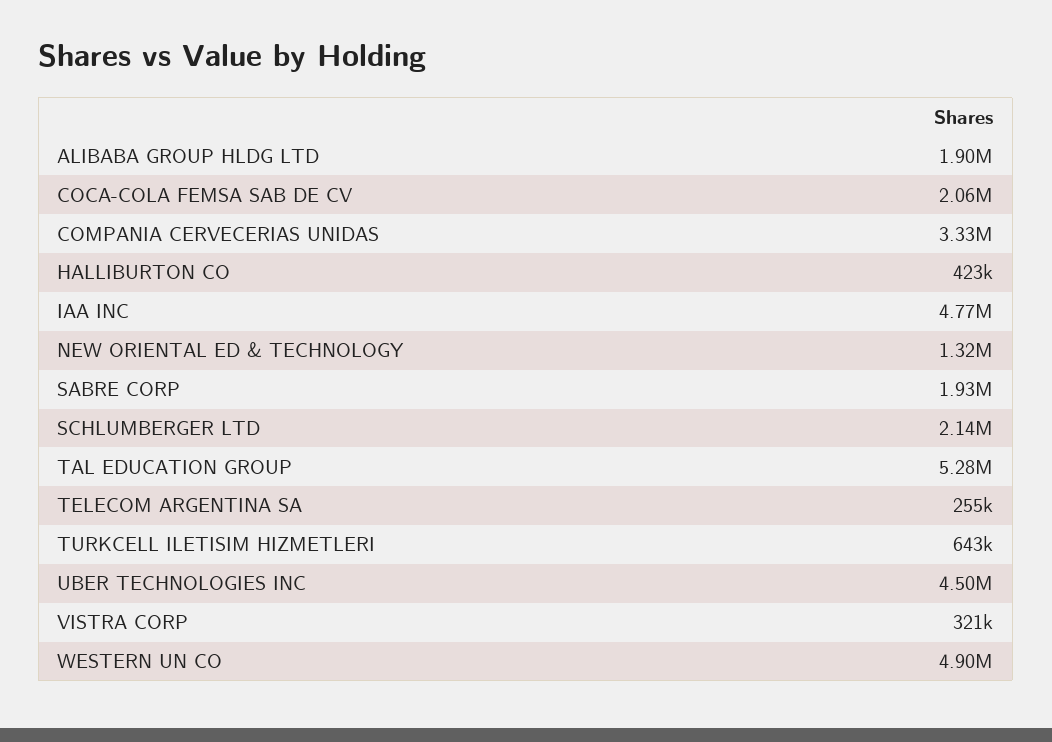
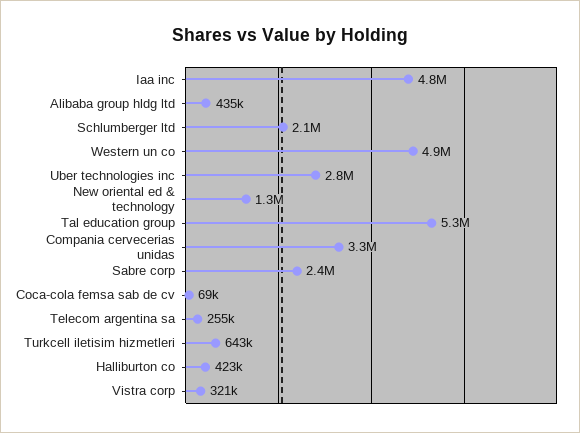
ALIBABA GROUP HLDG LTD: 1900000 -> 435000
COCA-COLA FEMSA SAB DE CV: 2060000 -> 69000
SABRE CORP: 1930000 -> 2400000
UBER TECHNOLOGIES INC: 4500000 -> 2800000

